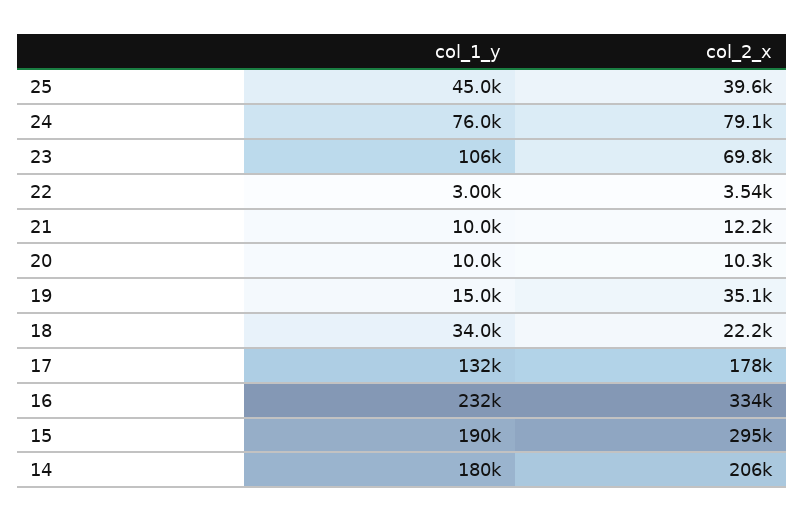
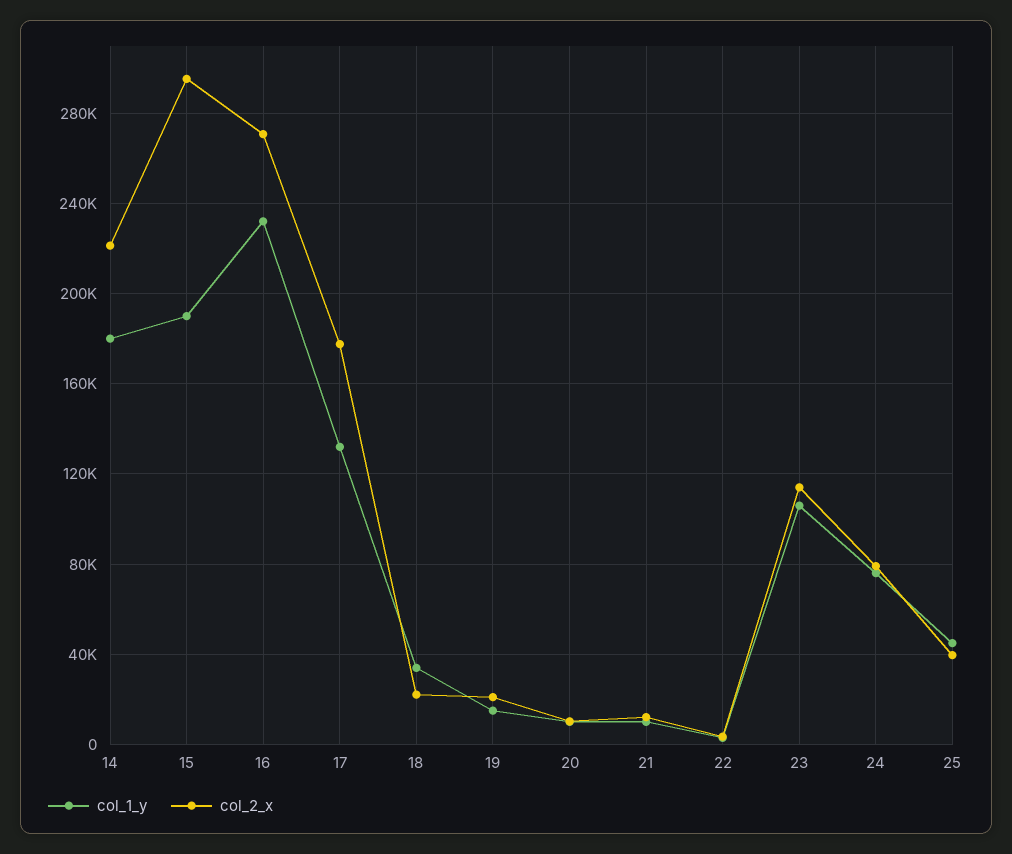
col_2_x, 23: 69800 -> 115000
col_2_x, 19: 35100 -> 20000
col_2_x, 16: 334000 -> 270000
col_2_x, 14: 206000 -> 220000

